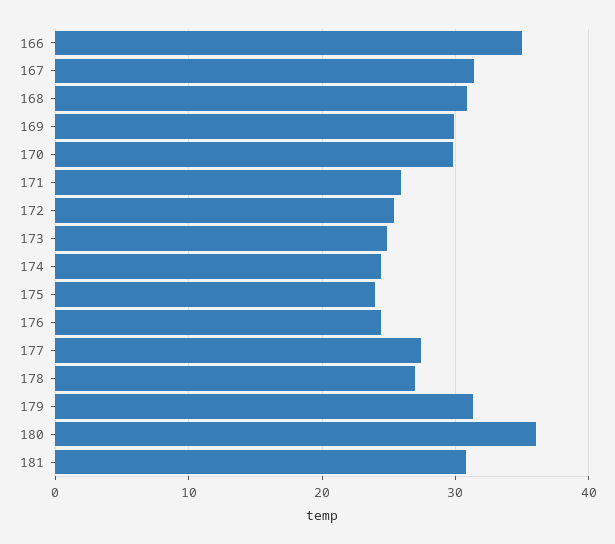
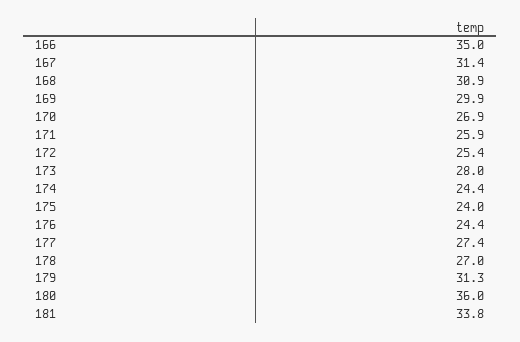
170: 30 -> 26.9
173: 25 -> 28
181: 31 -> 33.8

